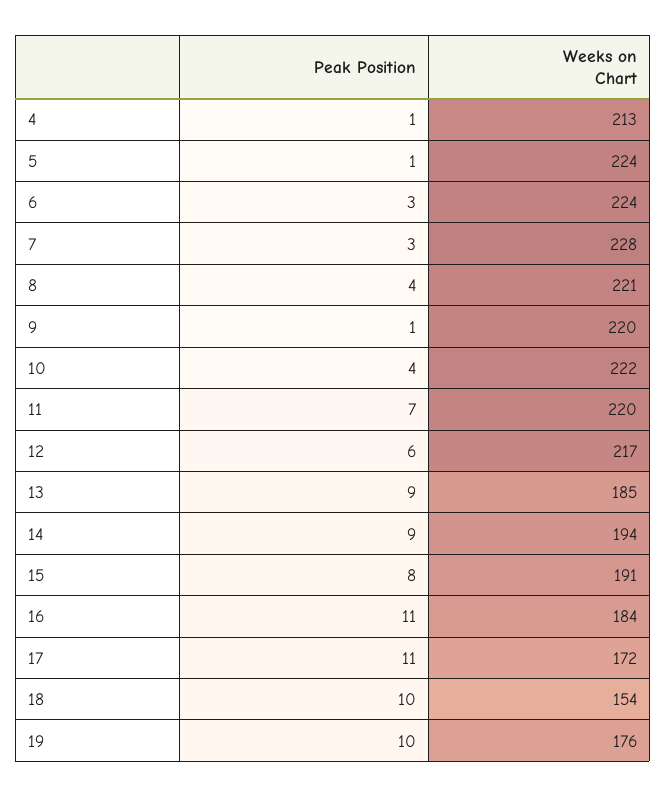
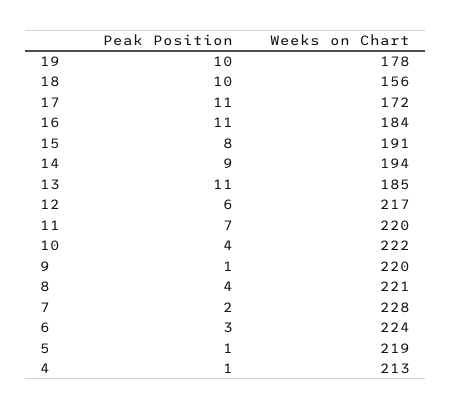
Weeks on Chart, 5: 224 -> 219
Peak Position, 7: 3 -> 2
Peak Position, 13: 9 -> 11
Weeks on Chart, 18: 154 -> 156
Weeks on Chart, 19: 176 -> 178

